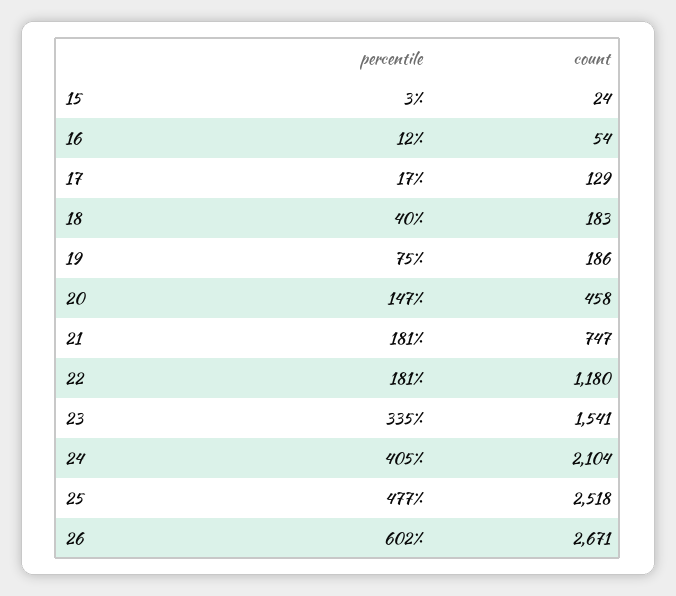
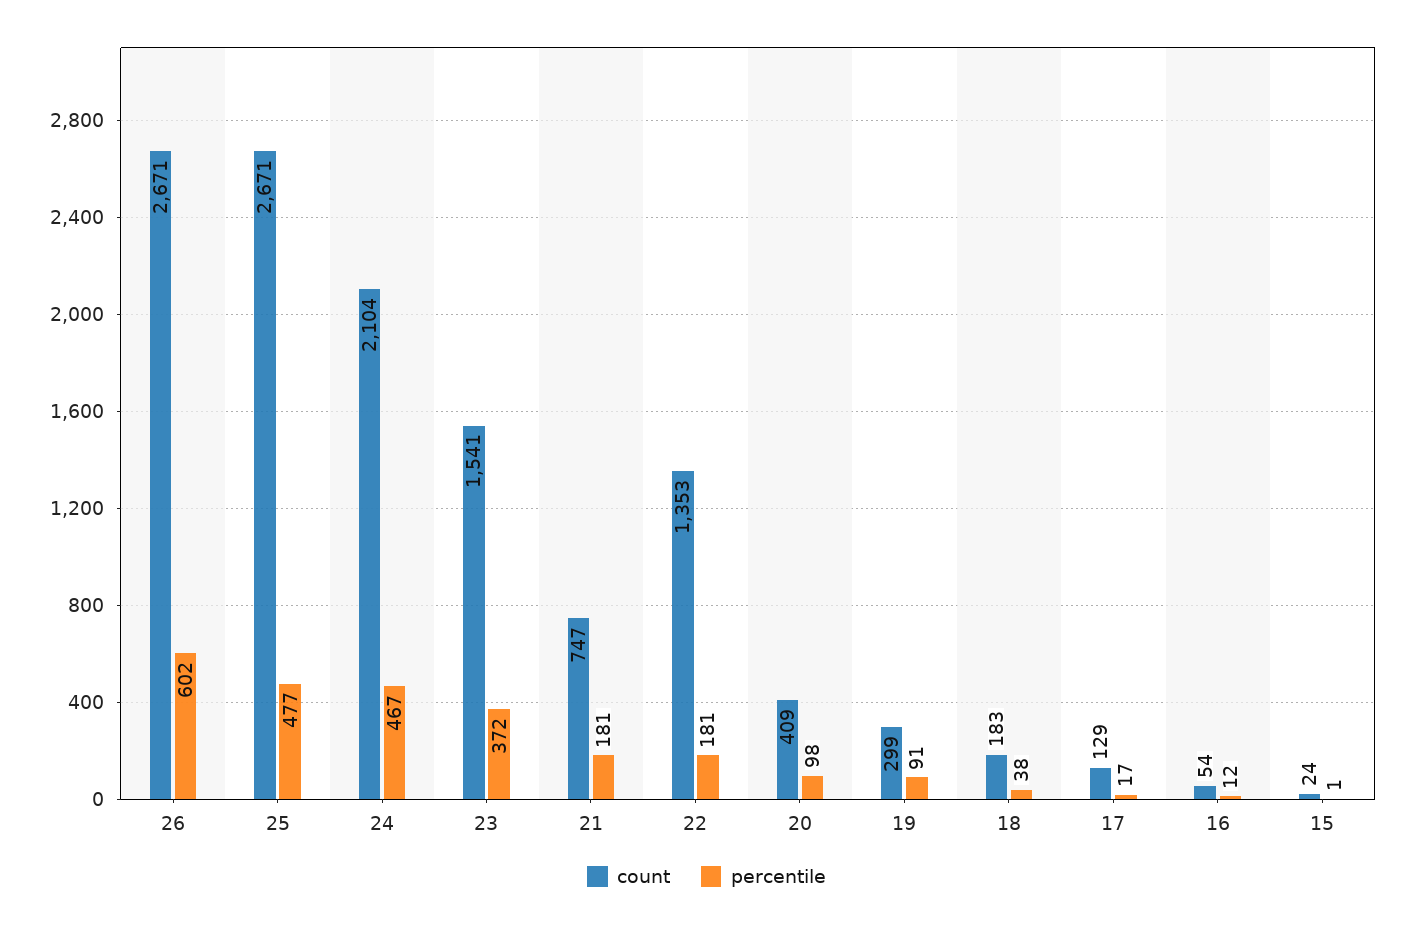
percentile, 15: 3 -> 1
percentile, 18: 40 -> 38
percentile, 19: 75 -> 91
count, 19: 186 -> 299
percentile, 20: 147 -> 98
count, 20: 458 -> 409
count, 22: 1180 -> 1353
percentile, 23: 335 -> 372
percentile, 24: 405 -> 467
count, 25: 2518 -> 2671

